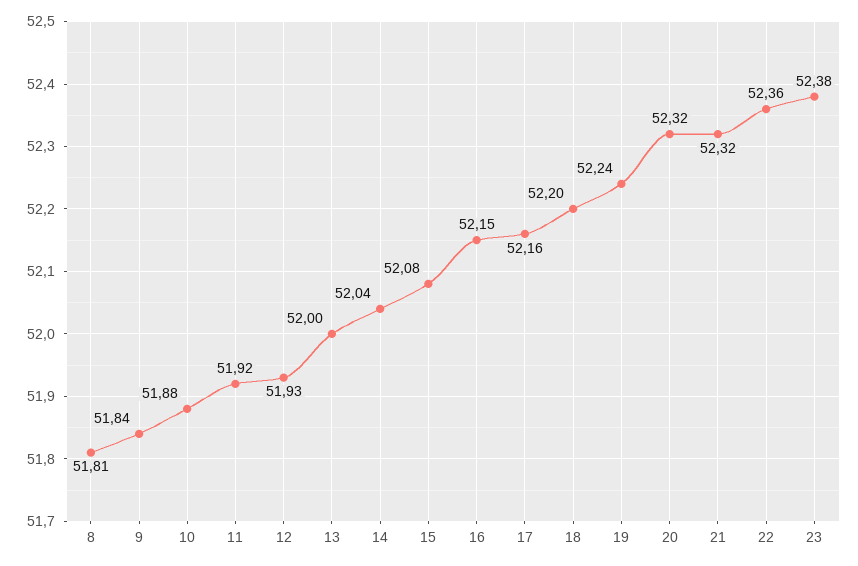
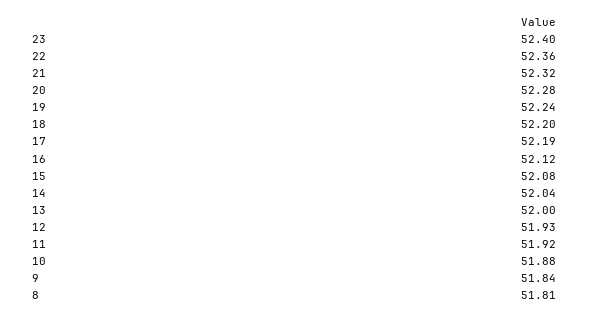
16: 52.15 -> 52.12
17: 52.16 -> 52.19
20: 52.32 -> 52.28
23: 52.38 -> 52.4

